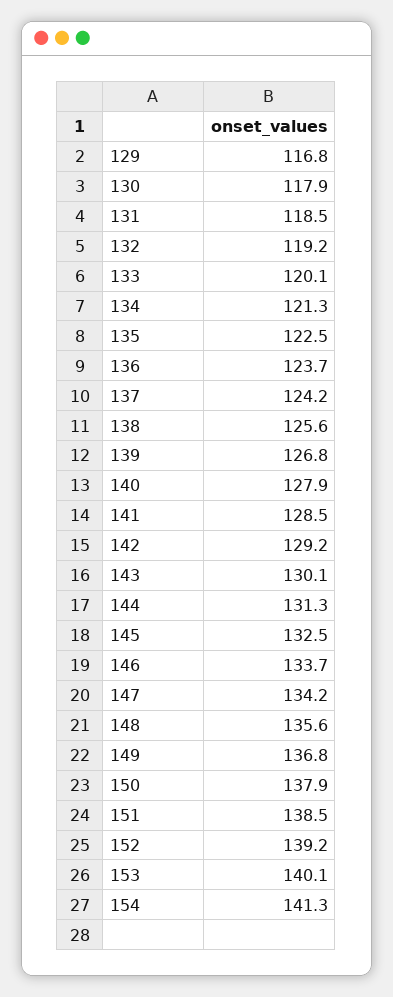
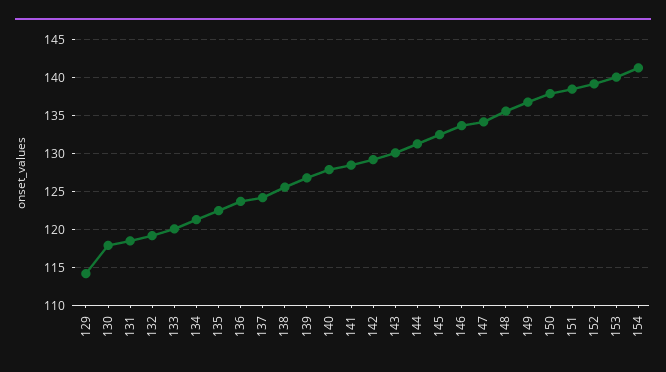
129: 116.8 -> 114

